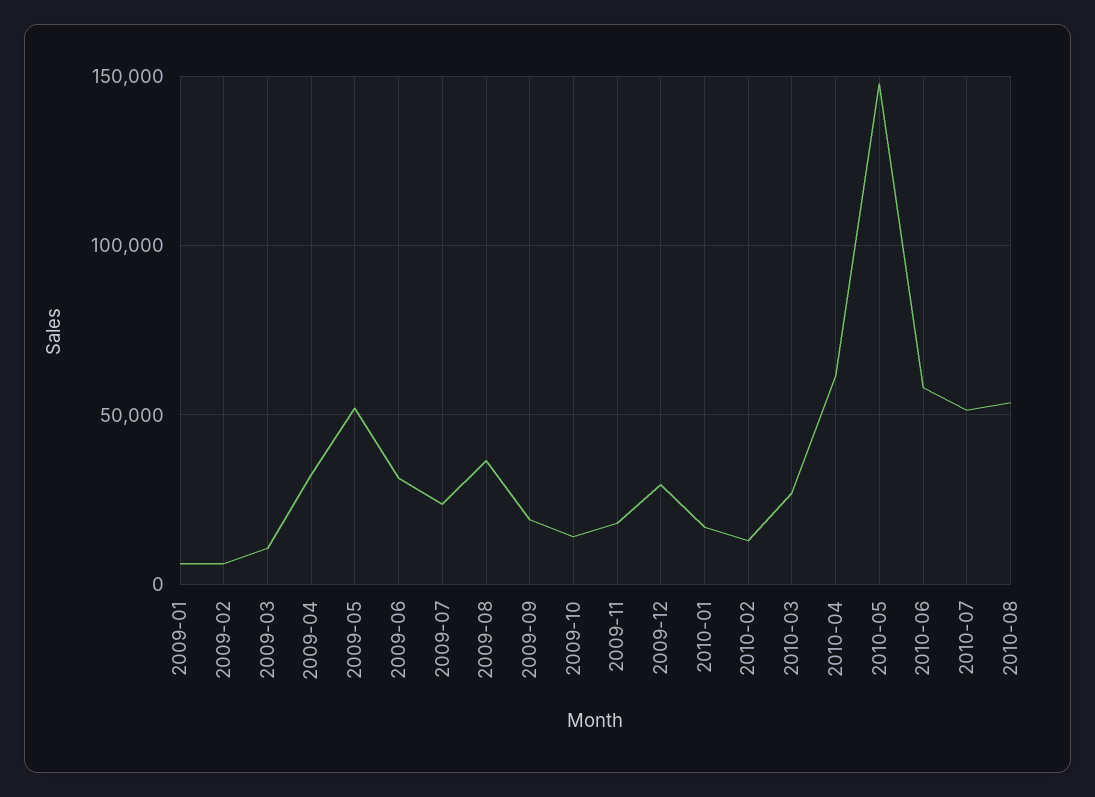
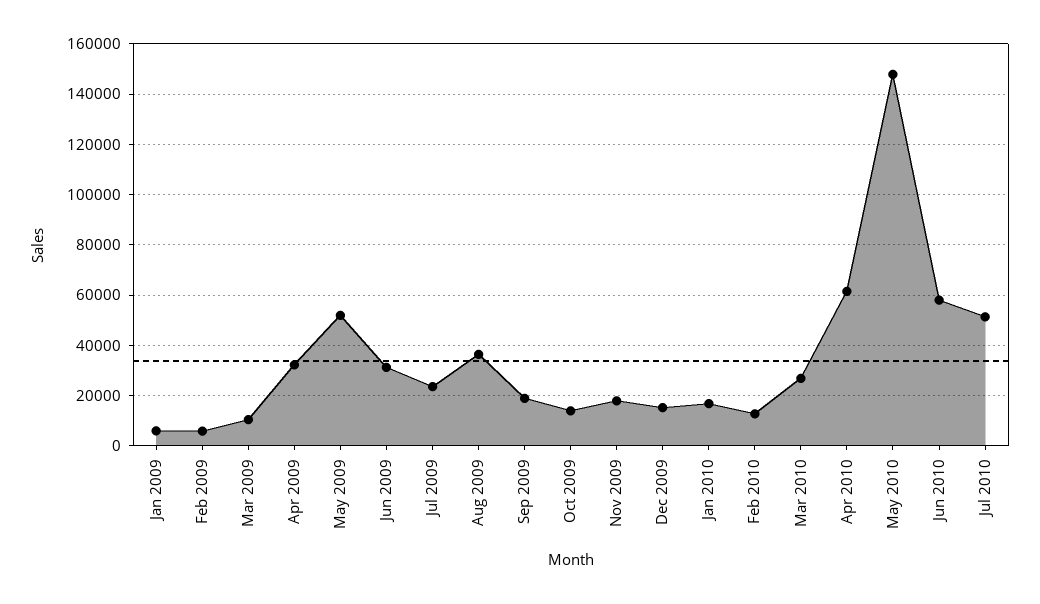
2009-12: 30000 -> 15000
2010-08: 55000 -> none

